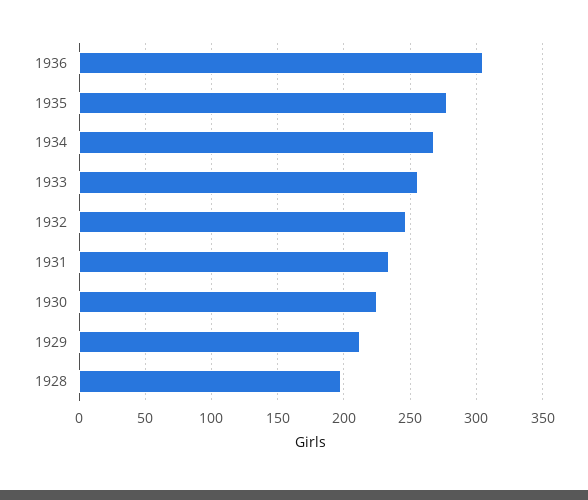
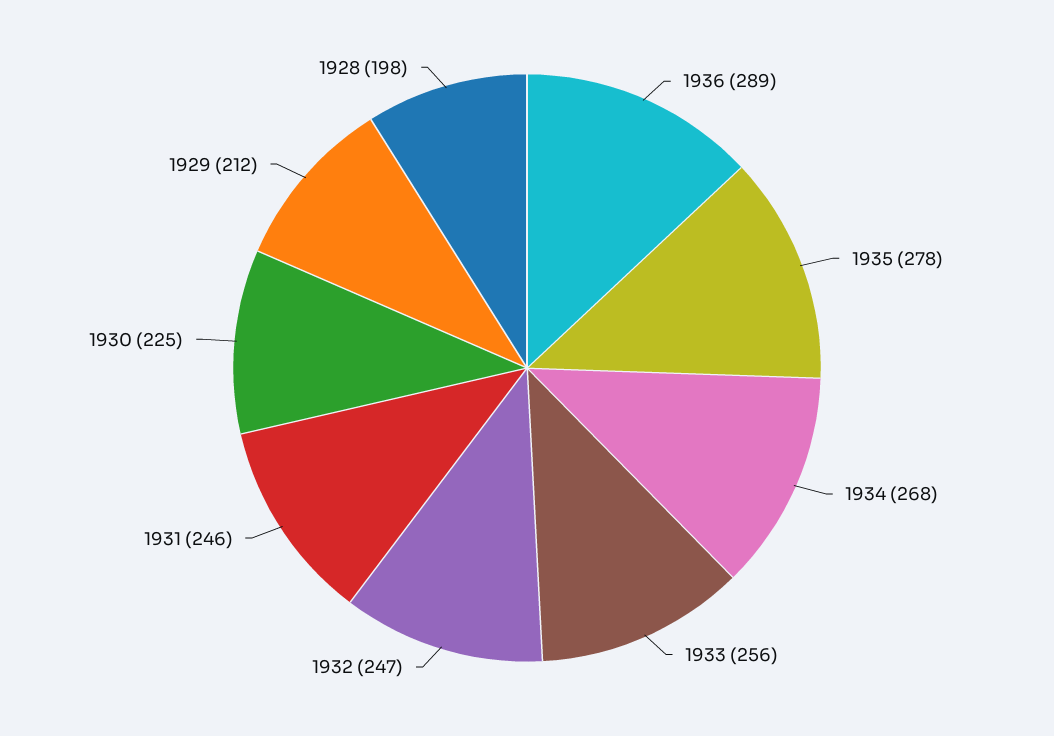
1936: 305 -> 289
1931: 235 -> 246

